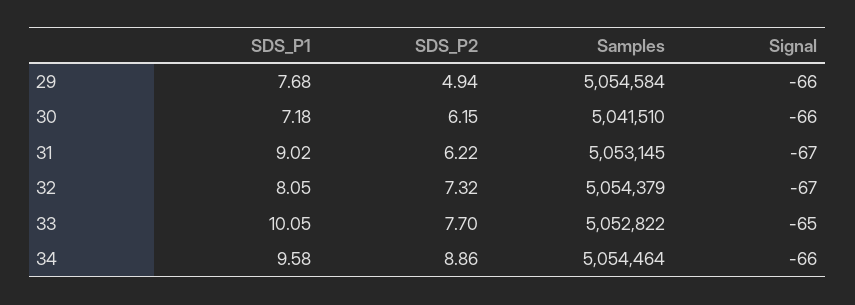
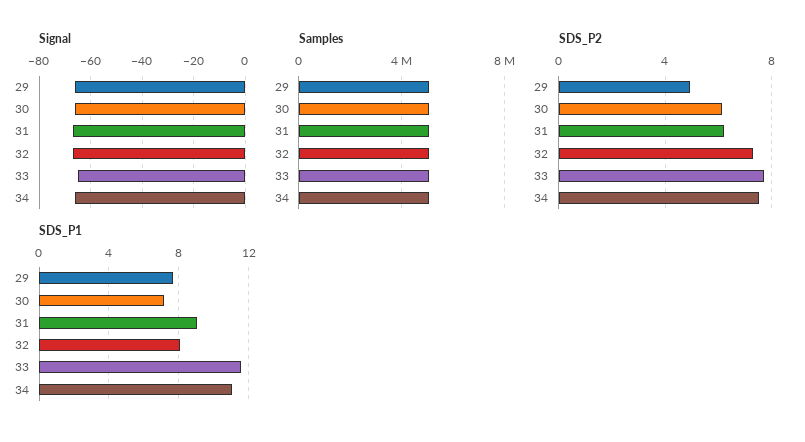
SDS_P1, 33: 10.05 -> 11.5
SDS_P1, 34: 9.58 -> 11
SDS_P2, 34: 8.86 -> 7.5

